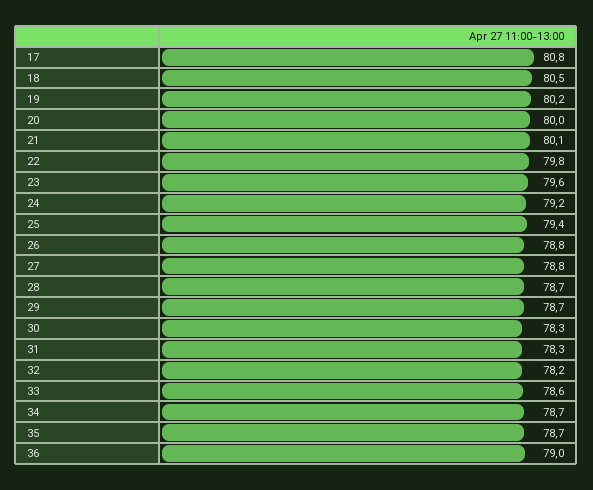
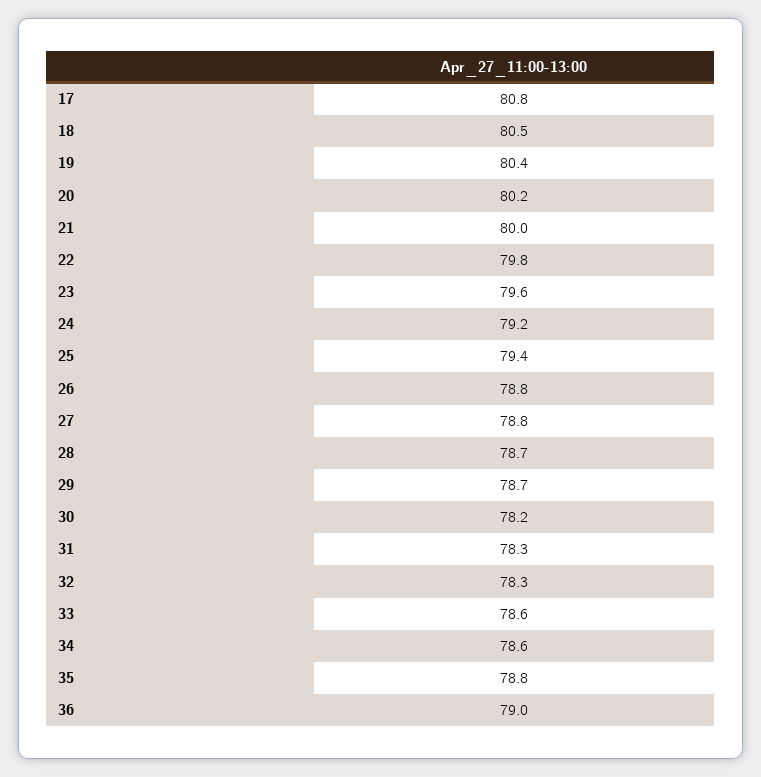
19: 80.2 -> 80.4
20: 80 -> 80.2
21: 80.1 -> 80
30: 78.3 -> 78.2
32: 78.2 -> 78.3
34: 78.7 -> 78.6
35: 78.7 -> 78.8

